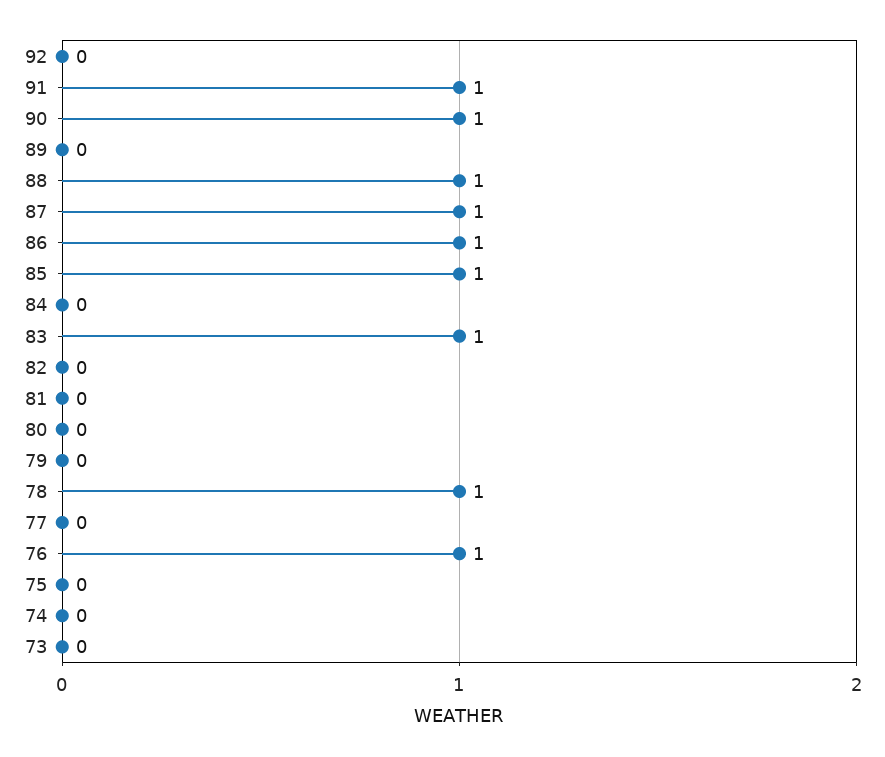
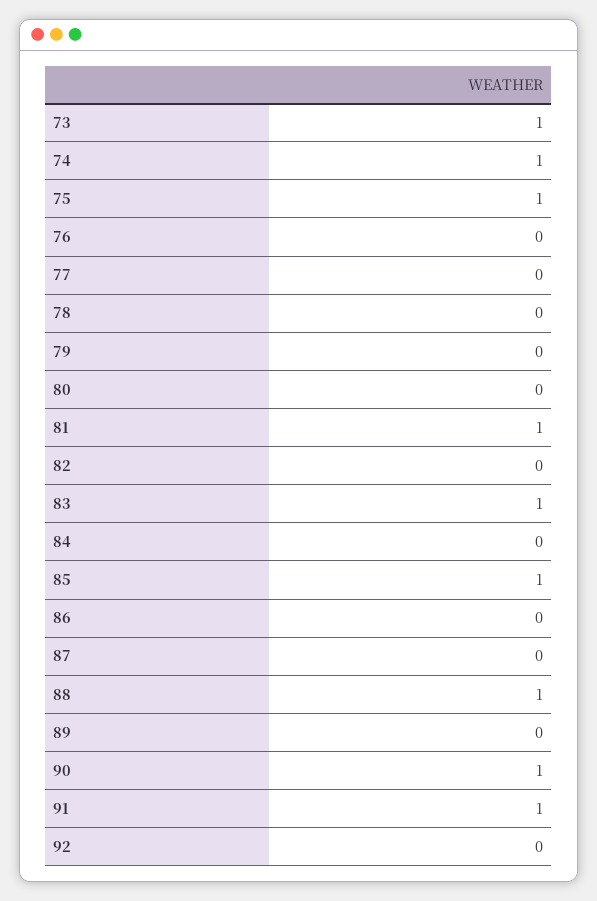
87: 1 -> 0
86: 1 -> 0
81: 0 -> 1
78: 1 -> 0
76: 1 -> 0
75: 0 -> 1
74: 0 -> 1
73: 0 -> 1

